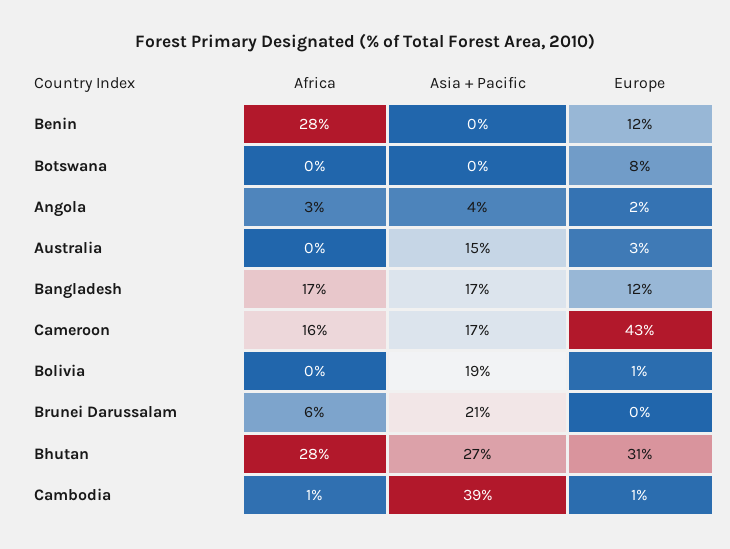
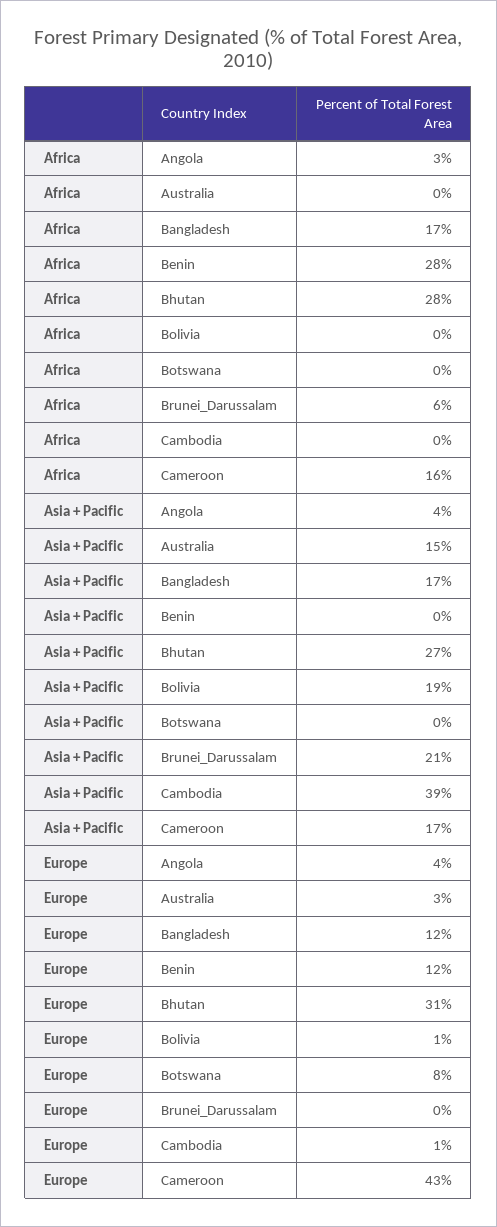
Europe, Angola: 2 -> 4
Africa, Cambodia: 1 -> 0

